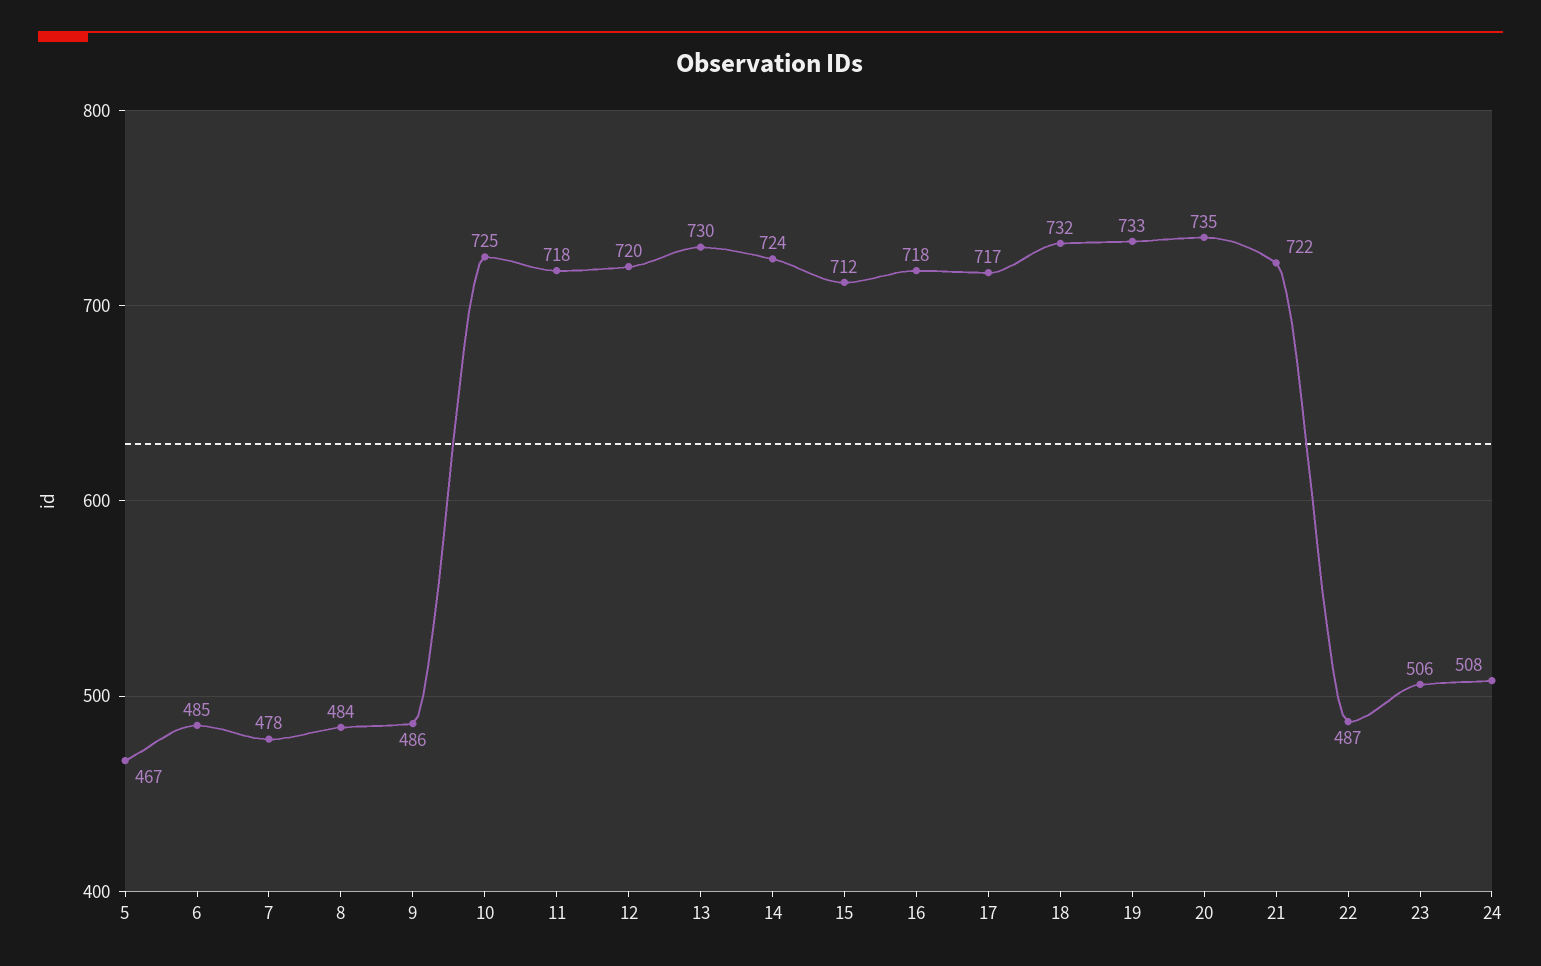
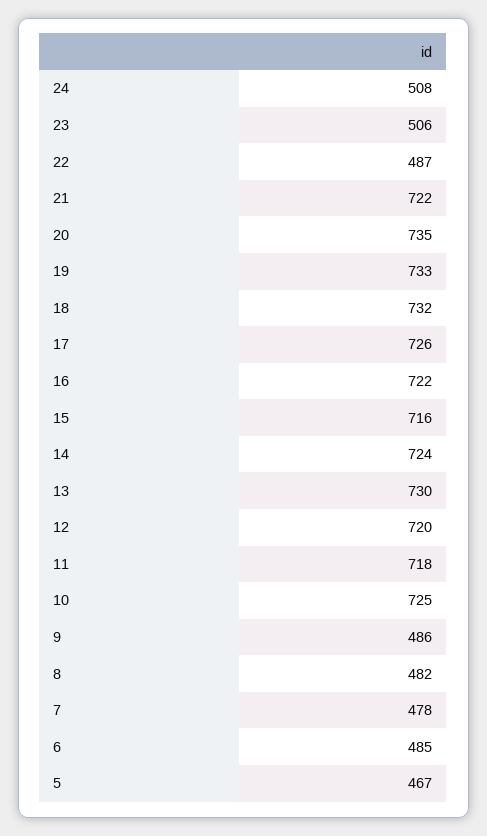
8: 484 -> 482
15: 712 -> 716
16: 718 -> 722
17: 717 -> 726

